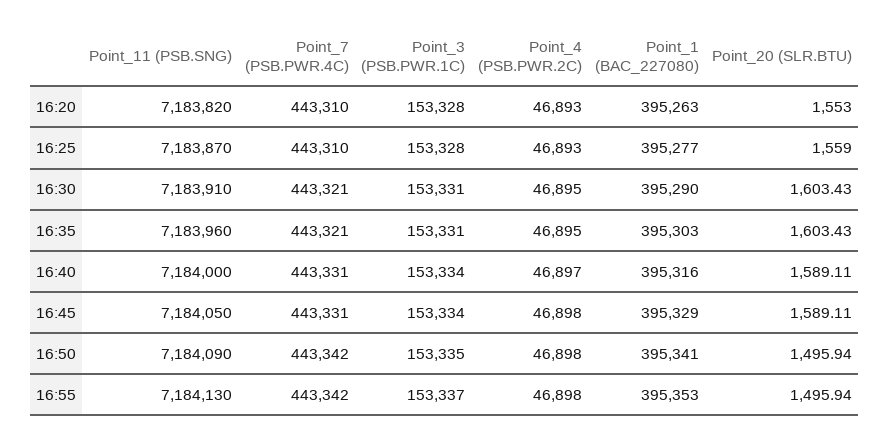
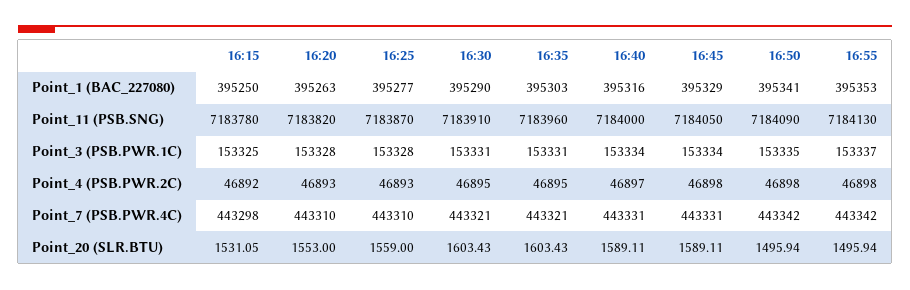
Point_1 (BAC_227080), 16:15: none -> 395250
Point_11 (PSB.SNG), 16:15: none -> 7183780
Point_3 (PSB.PWR.1C), 16:15: none -> 153325
Point_4 (PSB.PWR.2C), 16:15: none -> 46892
Point_7 (PSB.PWR.4C), 16:15: none -> 443298
Point_20 (SLR.BTU), 16:15: none -> 1531.05

